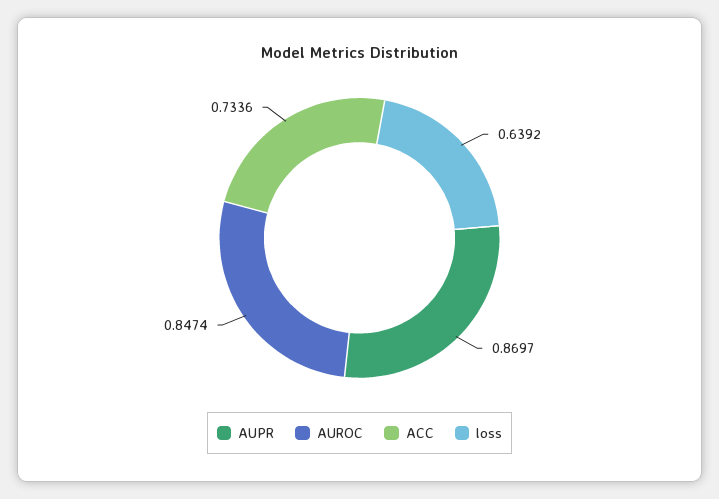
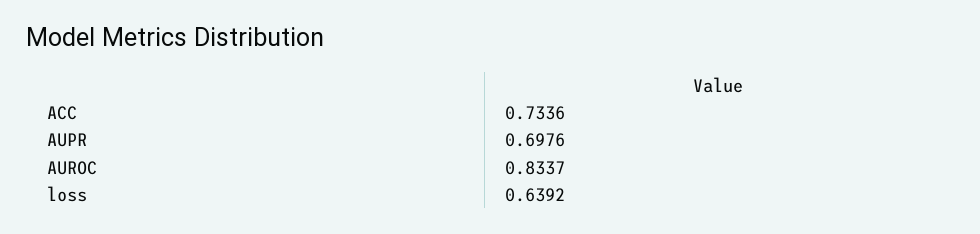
AUPR: 0.8697 -> 0.6976
AUROC: 0.8474 -> 0.8337

